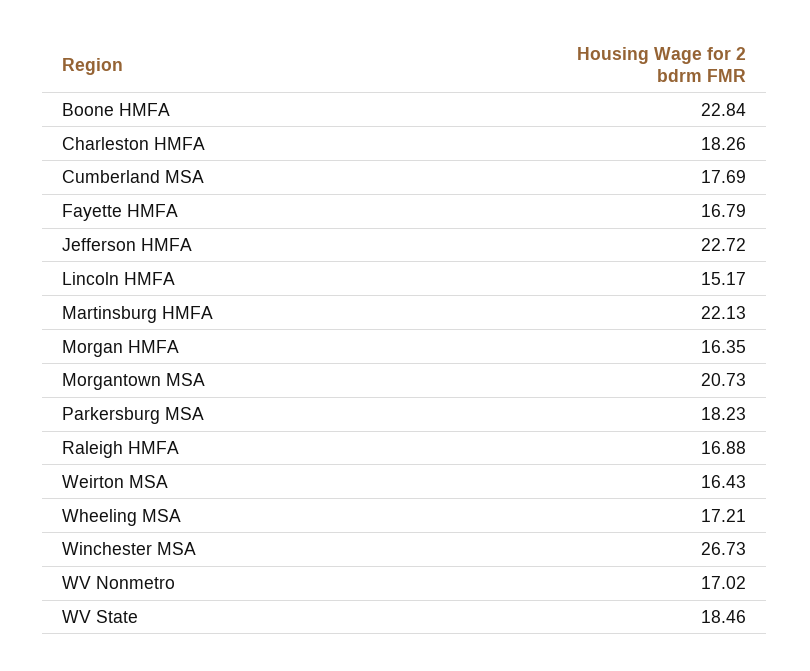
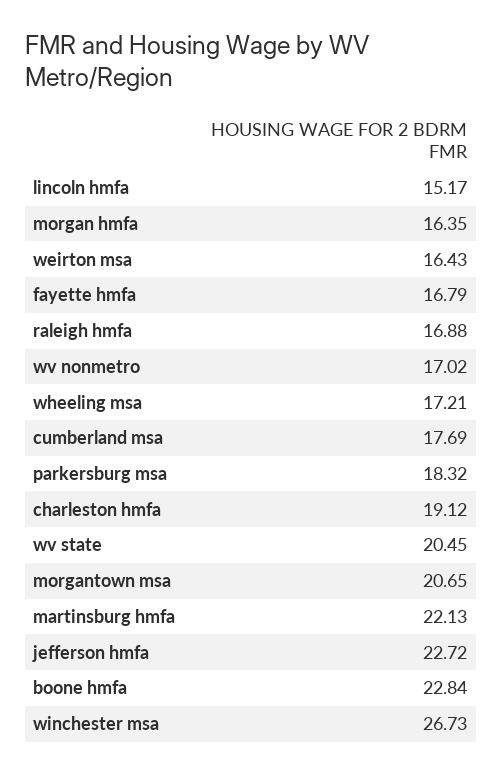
Charleston HMFA: 18.26 -> 19.12
Morgantown MSA: 20.73 -> 20.65
Parkersburg MSA: 18.23 -> 18.32
WV State: 18.46 -> 20.45

